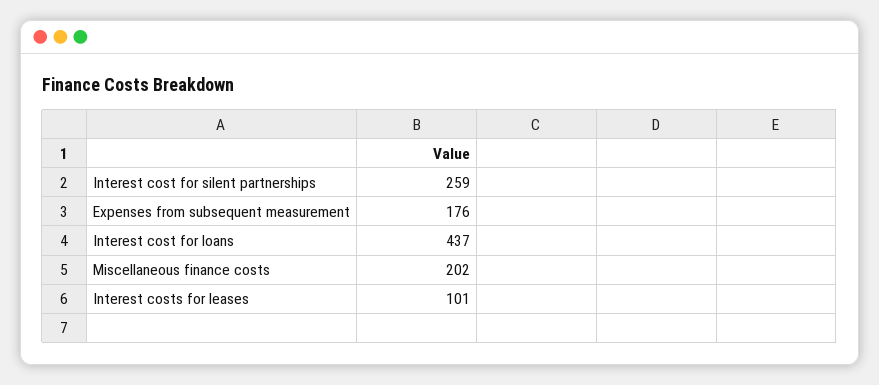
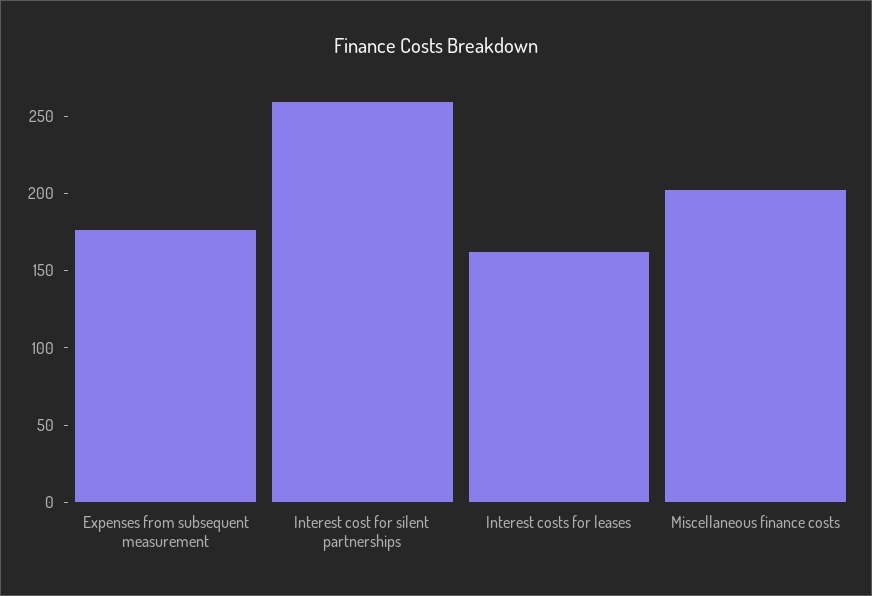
Interest cost for loans: 437 -> none
Interest costs for leases: 101 -> 160

